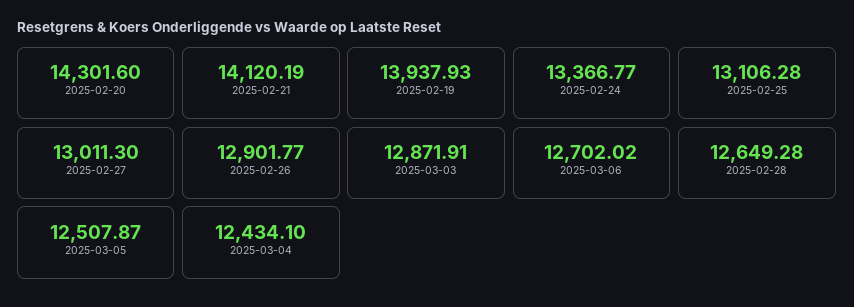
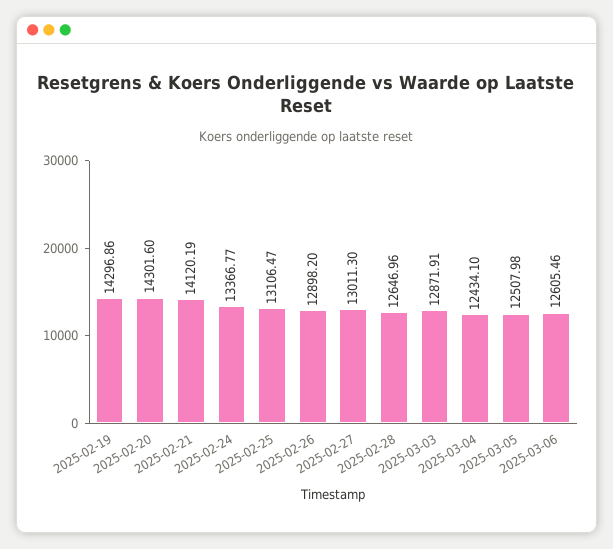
2025-02-19: 13937.93 -> 14296.86
2025-02-25: 13106.28 -> 13106.47
2025-02-26: 12901.77 -> 12898.2
2025-03-06: 12702.02 -> 12605.46
2025-02-28: 12649.28 -> 12646.96
2025-03-05: 12507.87 -> 12507.98

